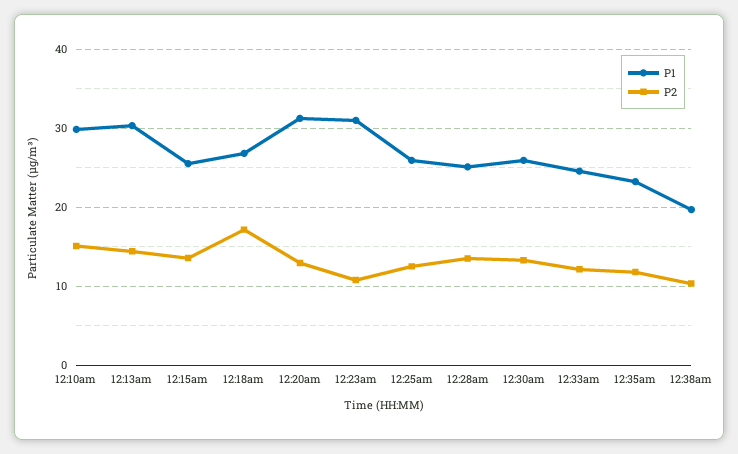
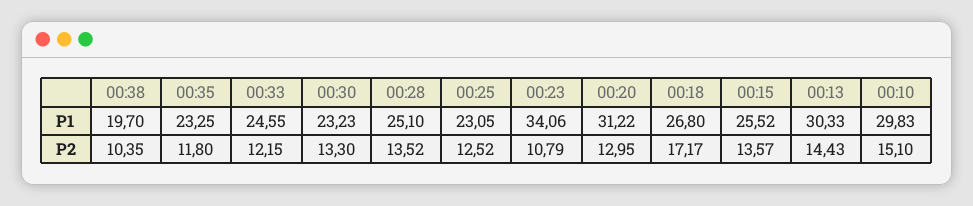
P1, 12:23am: 31 -> 34.06
P1, 12:25am: 26 -> 23.05
P1, 12:30am: 26 -> 23.23

